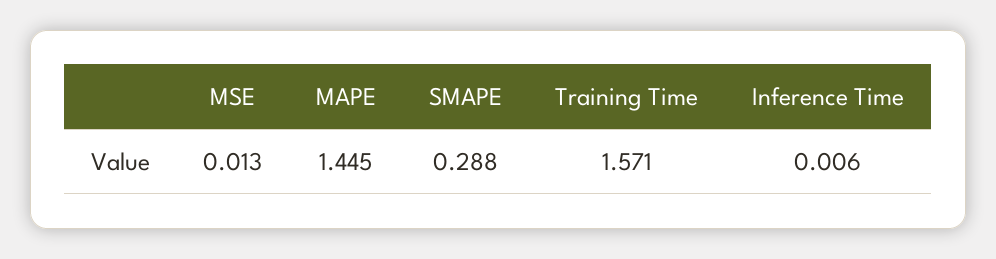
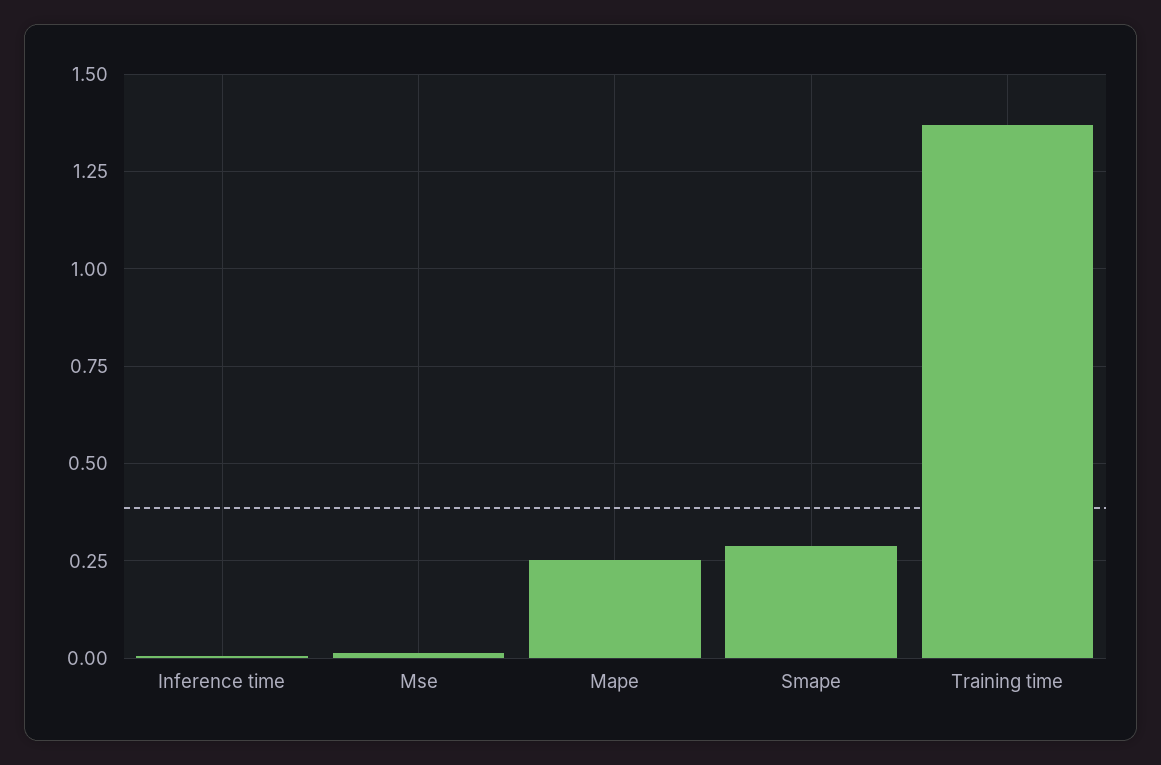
MAPE: 1.445 -> 0.25
Training Time: 1.571 -> 1.375

